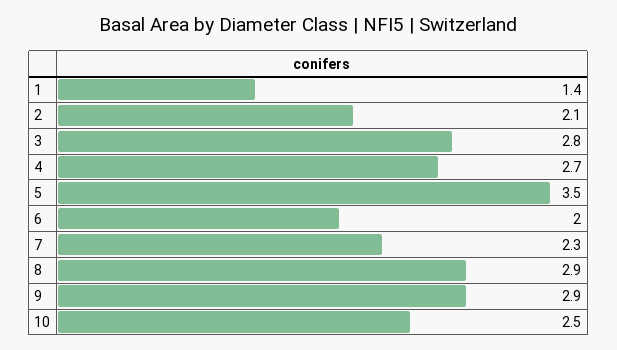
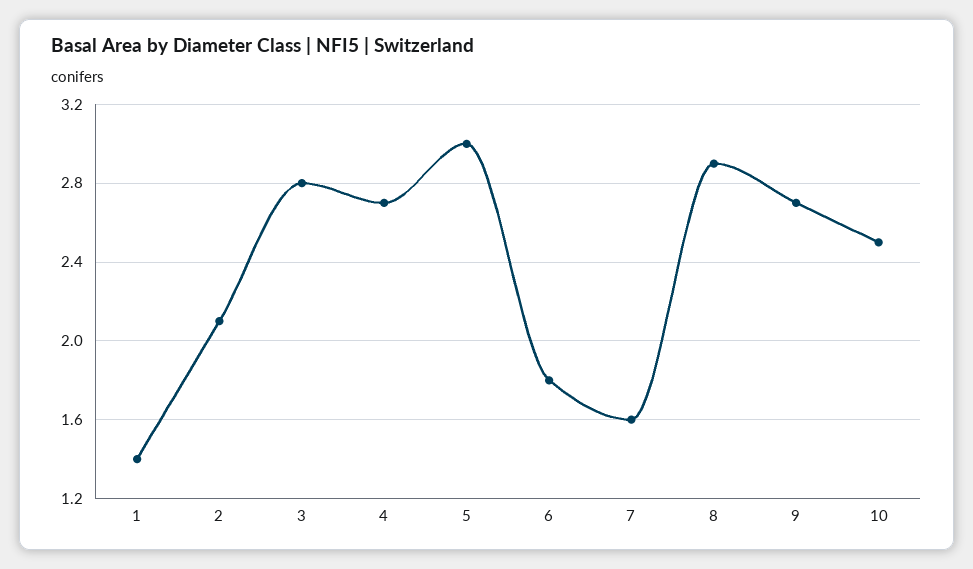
5: 3.5 -> 3
6: 2 -> 1.8
7: 2.3 -> 1.6
9: 2.9 -> 2.7

